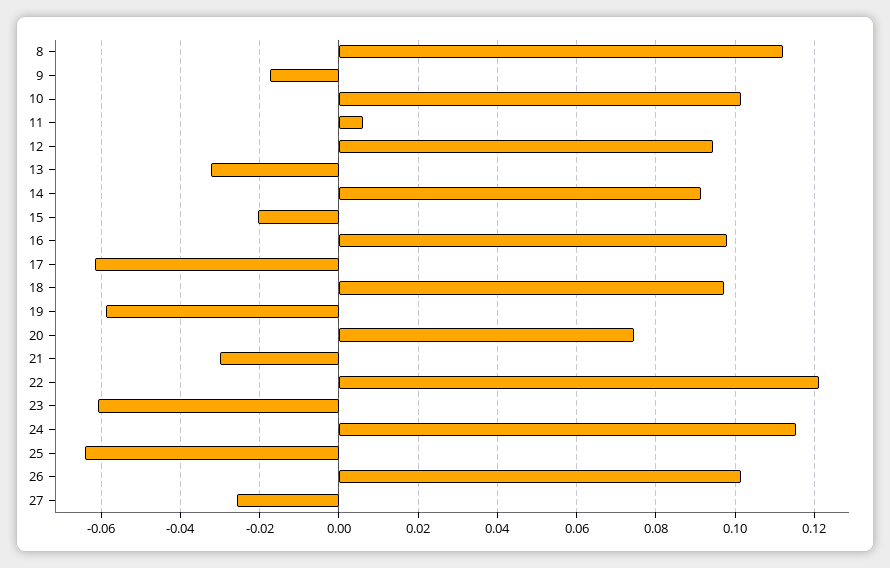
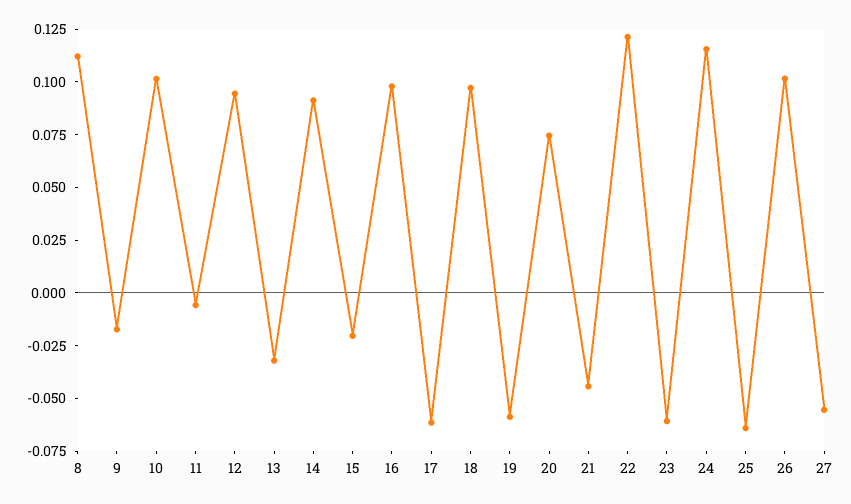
11: 0.006 -> -0.005
21: -0.03 -> -0.045
27: -0.026 -> -0.055

